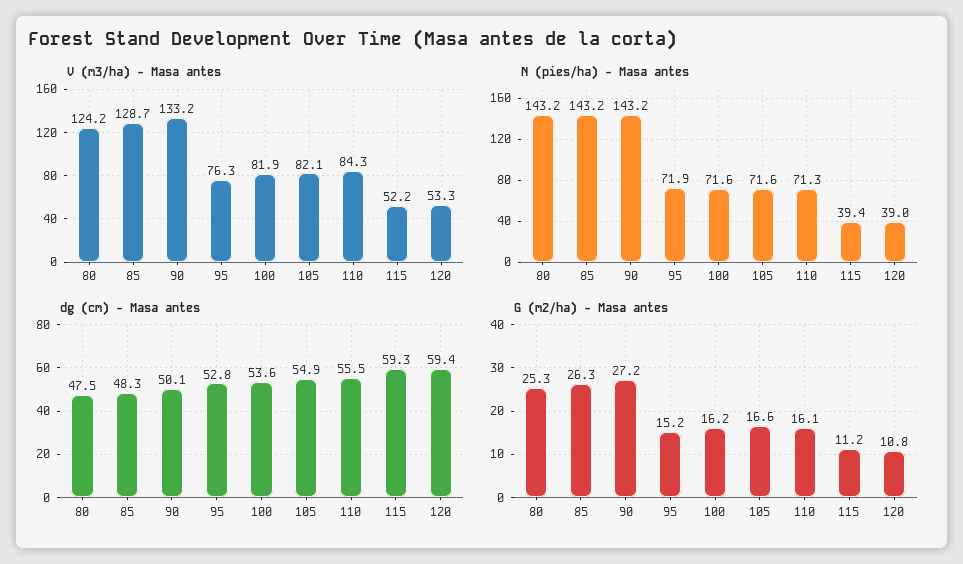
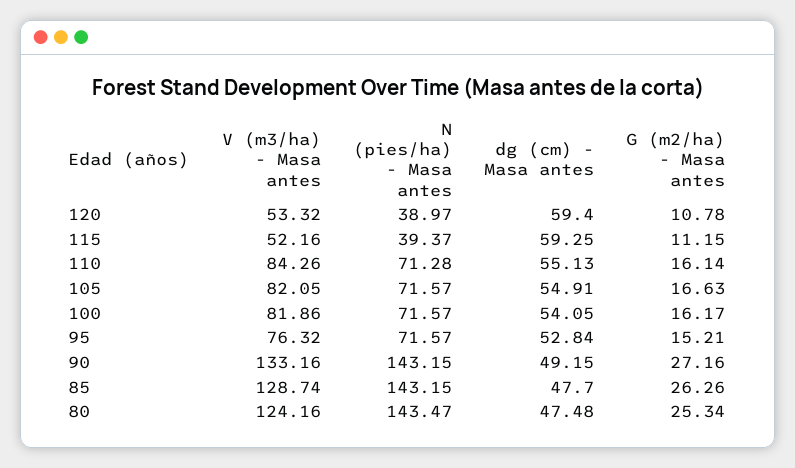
N (pies/ha) - Masa antes, 80: 143.2 -> 143.47
N (pies/ha) - Masa antes, 95: 71.9 -> 71.57
dg (cm) - Masa antes, 85: 48.3 -> 47.7
dg (cm) - Masa antes, 90: 50.1 -> 49.15
dg (cm) - Masa antes, 100: 53.6 -> 54.05
dg (cm) - Masa antes, 110: 55.5 -> 55.13

